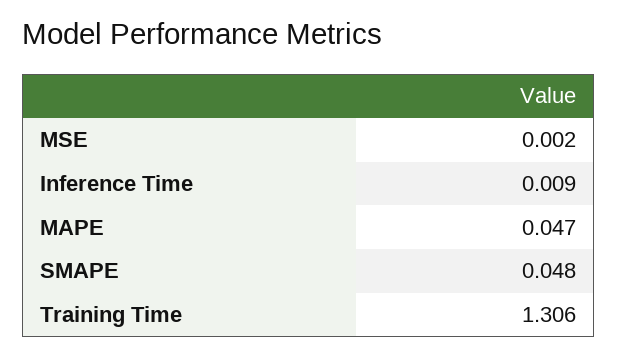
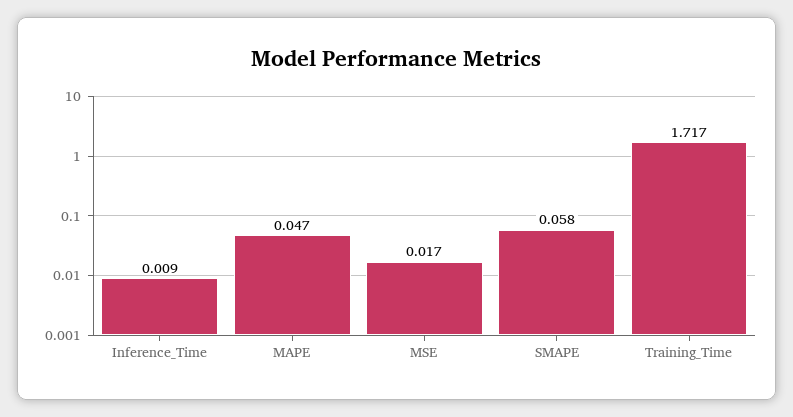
MSE: 0.002 -> 0.017
SMAPE: 0.048 -> 0.058
Training Time: 1.306 -> 1.717

